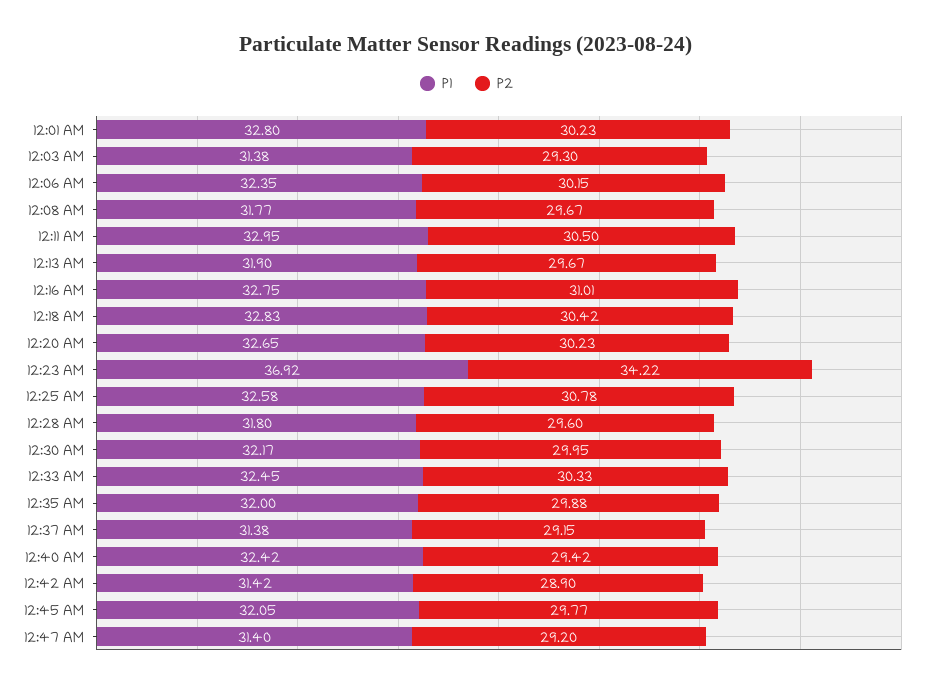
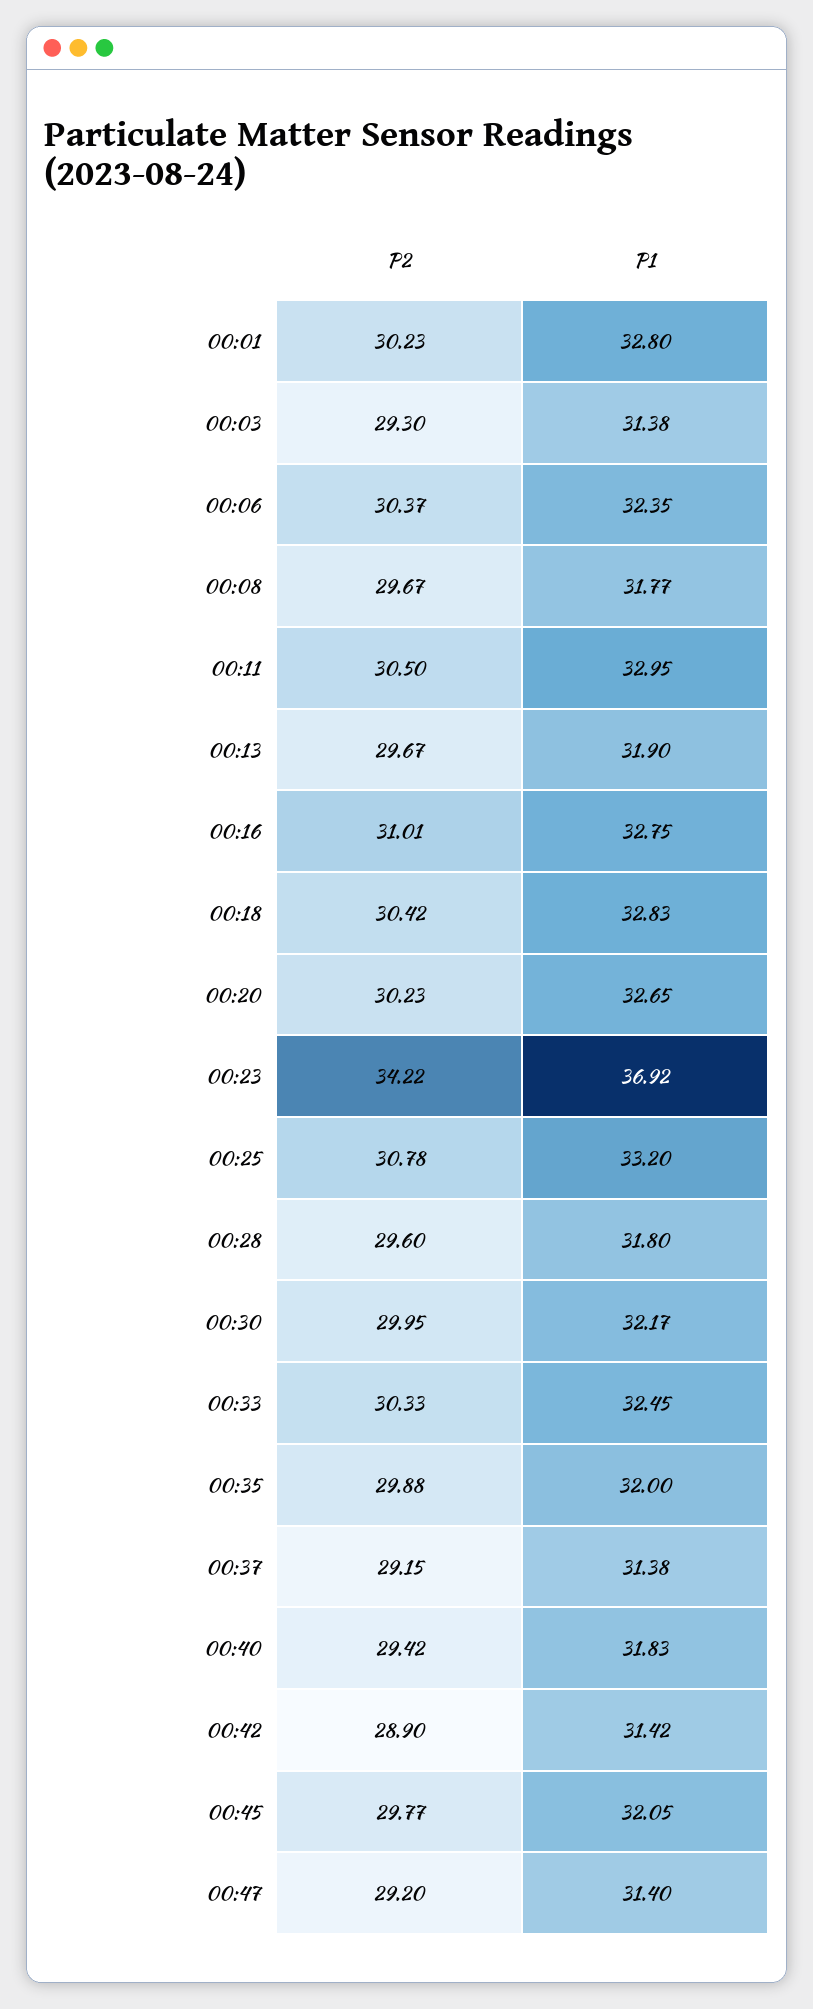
P2, 12:06 AM: 30.15 -> 30.37
P1, 12:25 AM: 32.58 -> 33.2
P1, 12:40 AM: 32.42 -> 31.83

